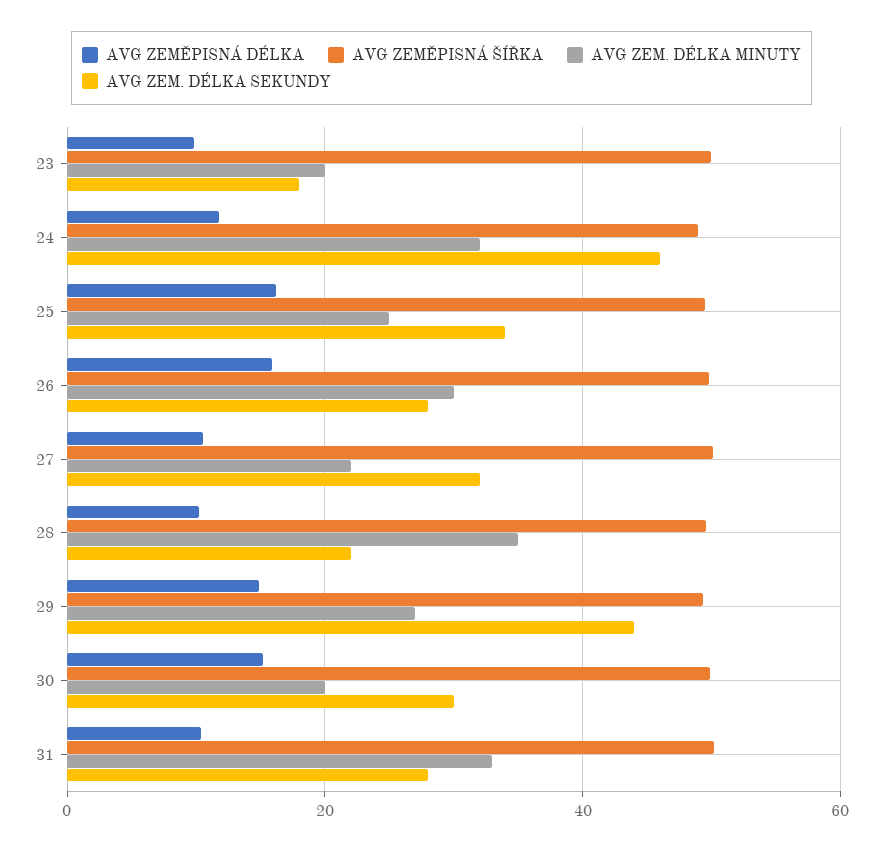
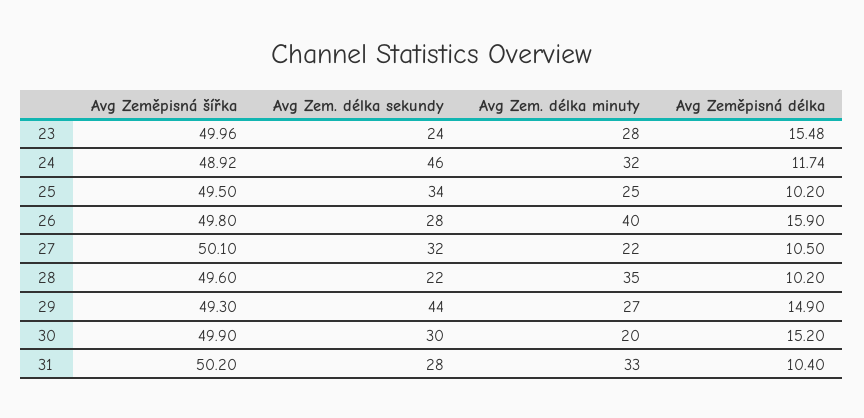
AVG ZEMĚPISNÁ DÉLKA, 23: 10 -> 15.48
AVG ZEM. DÉLKA MINUTY, 23: 20 -> 28
AVG ZEM. DÉLKA SEKUNDY, 23: 18 -> 24
AVG ZEMĚPISNÁ DÉLKA, 25: 16 -> 10.2
AVG ZEM. DÉLKA MINUTY, 26: 30 -> 40

